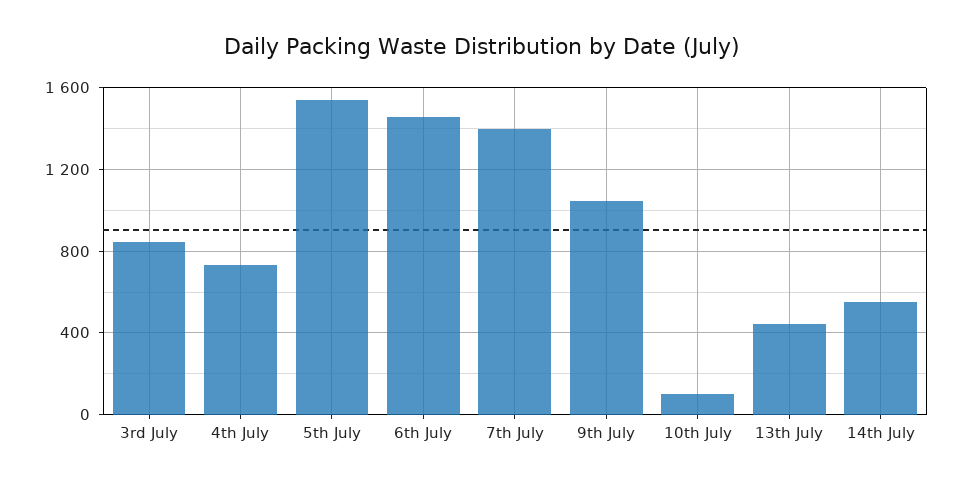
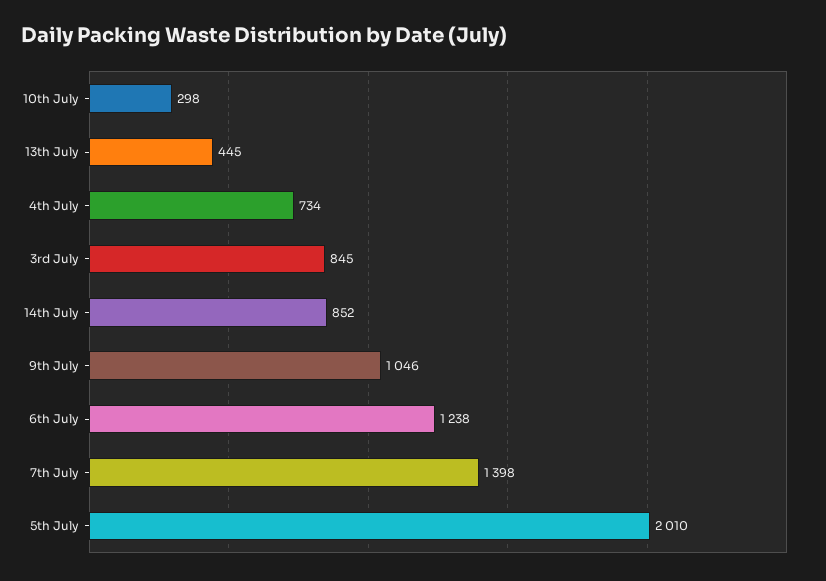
5th July: 1550 -> 2010
6th July: 1450 -> 1238
10th July: 100 -> 298
14th July: 550 -> 852

